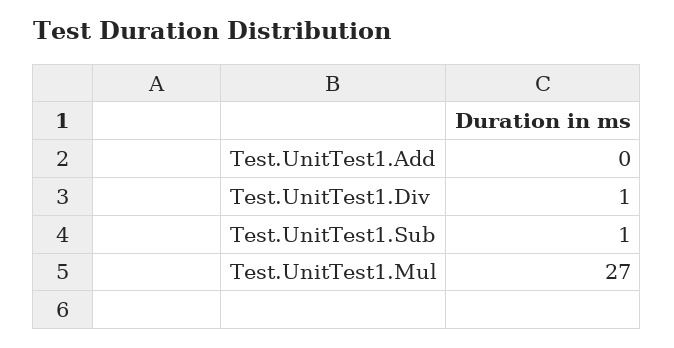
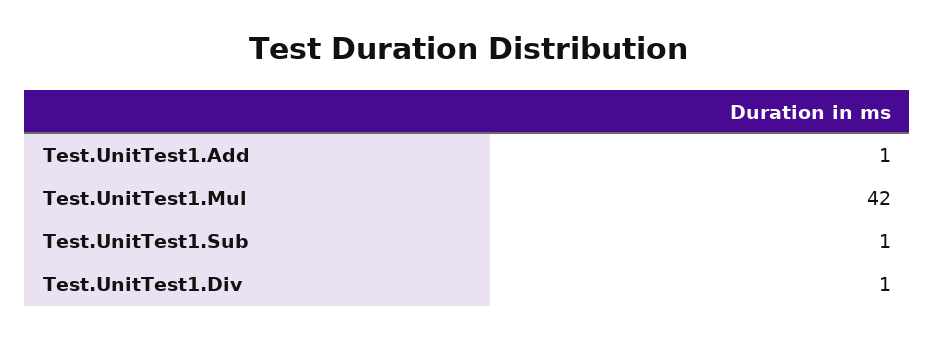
Test.UnitTest1.Add: 0 -> 1
Test.UnitTest1.Mul: 27 -> 42

